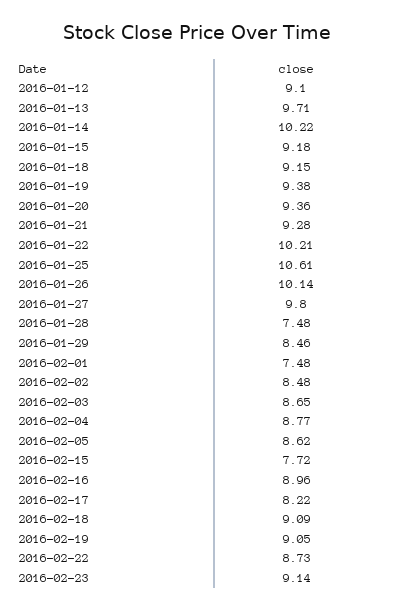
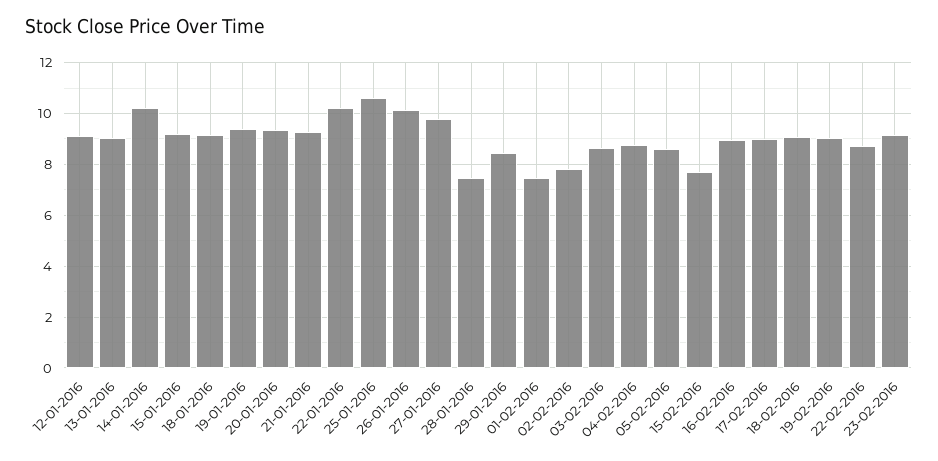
2016-01-13: 9.71 -> 9
2016-02-02: 8.48 -> 7.75
2016-02-17: 8.22 -> 9

